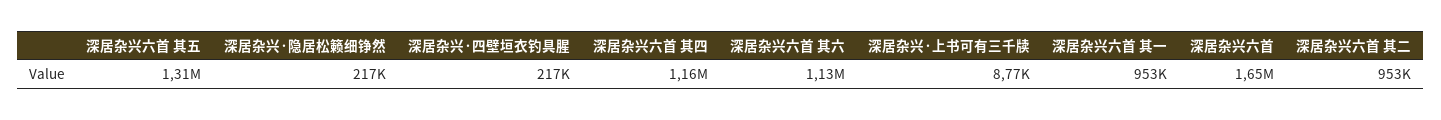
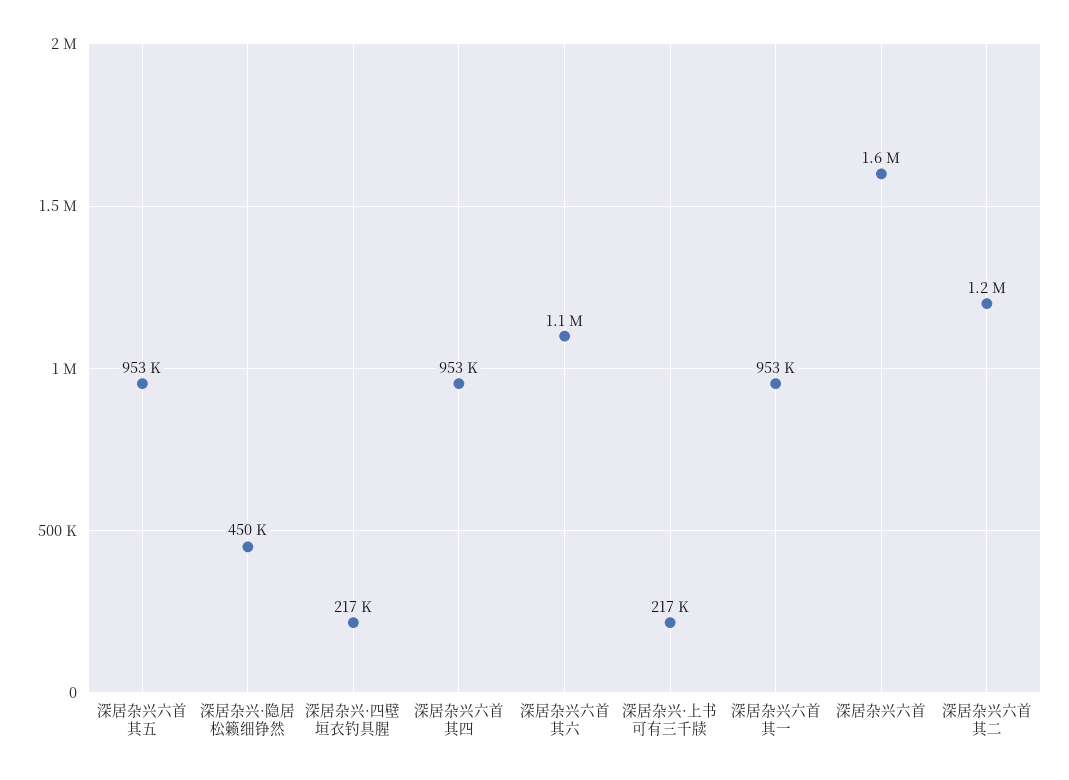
深居杂兴六首 其五: 1310000 -> 953000
深居杂兴·隐居松籁细铮然: 217000 -> 450000
深居杂兴六首 其四: 1160000 -> 953000
深居杂兴·上书可有三千牍: 8770 -> 217000
深居杂兴六首 其二: 953000 -> 1200000

